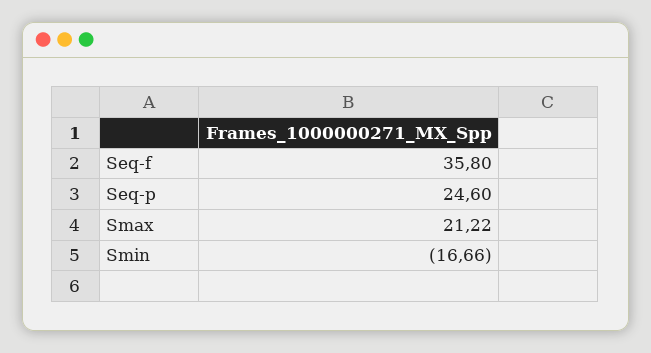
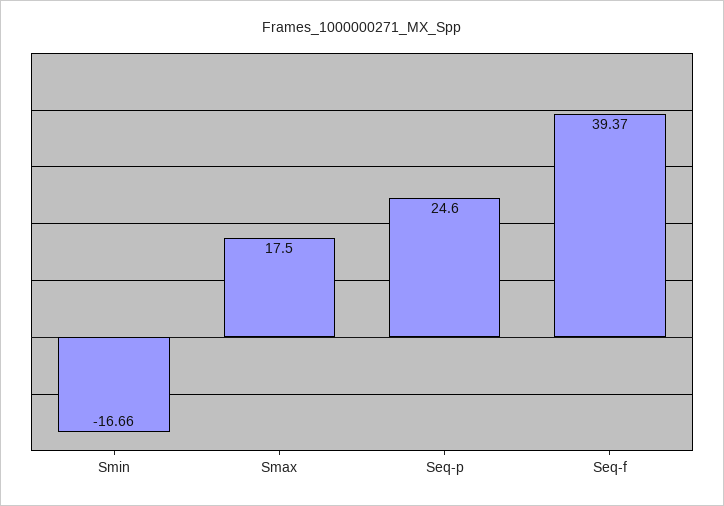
Seq-f: 35.8 -> 39.37
Smax: 21.22 -> 17.5

